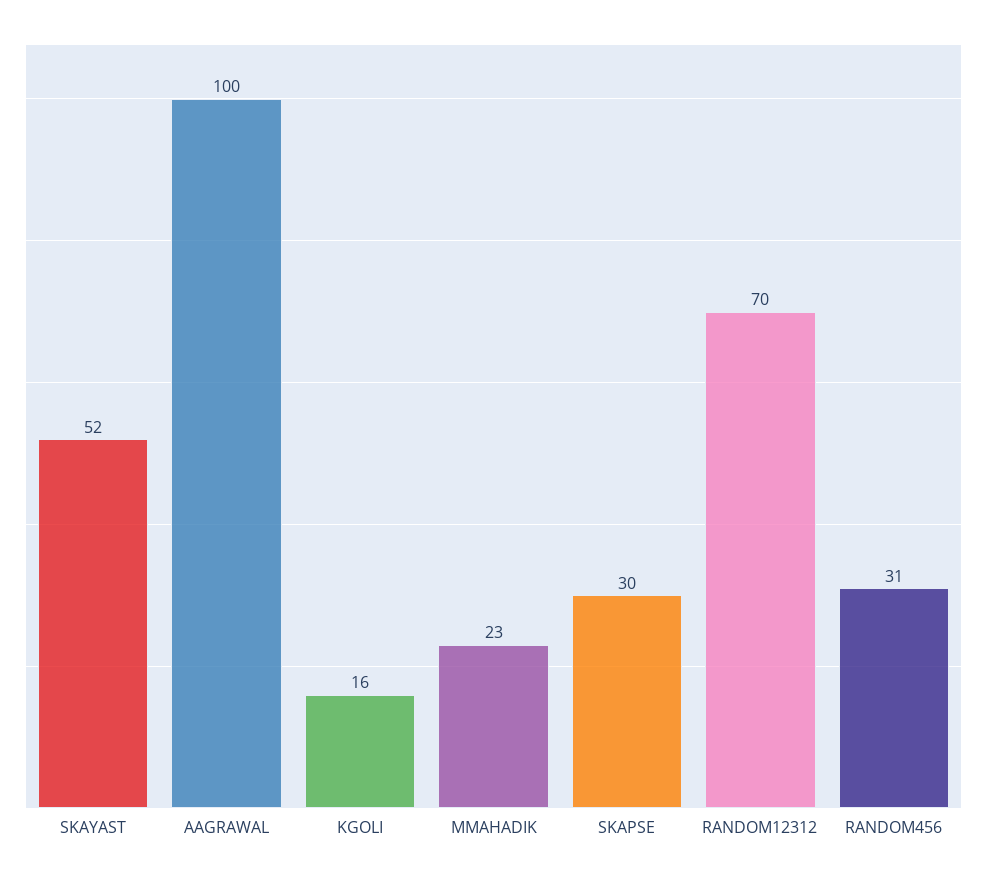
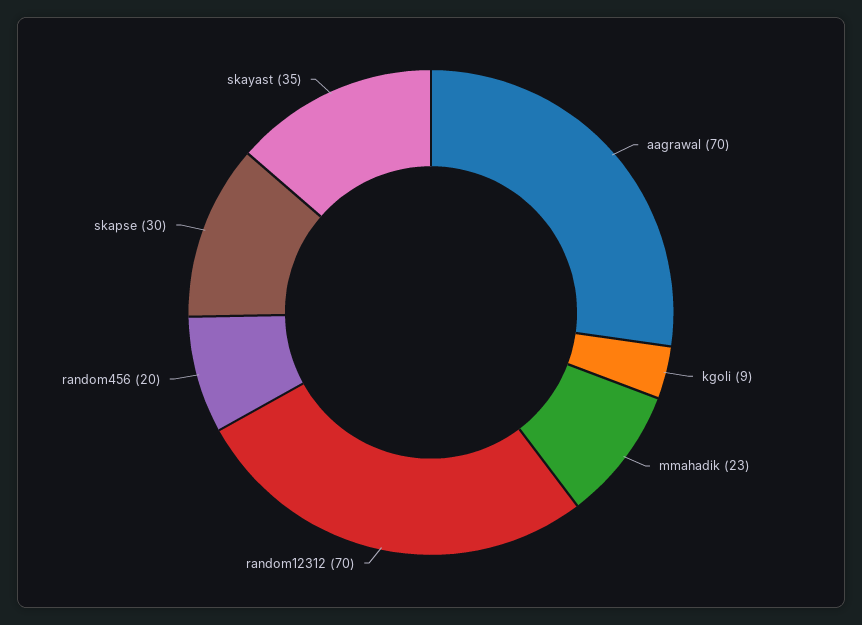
SKAYAST: 52 -> 35
AAGRAWAL: 100 -> 70
KGOLI: 16 -> 9
RANDOM456: 31 -> 20

